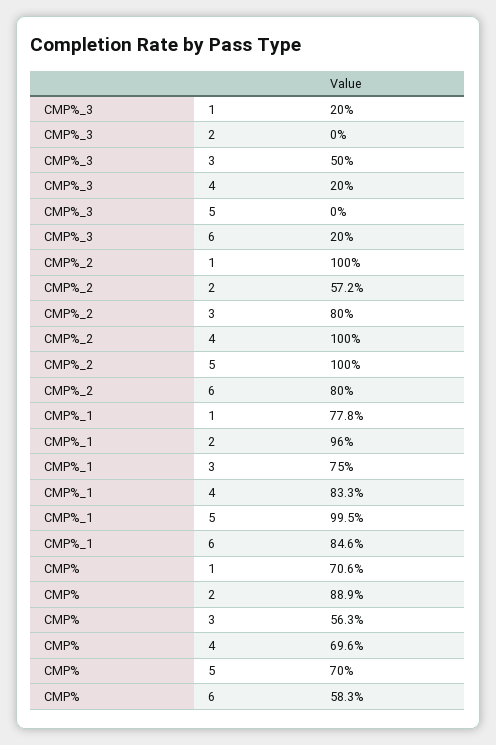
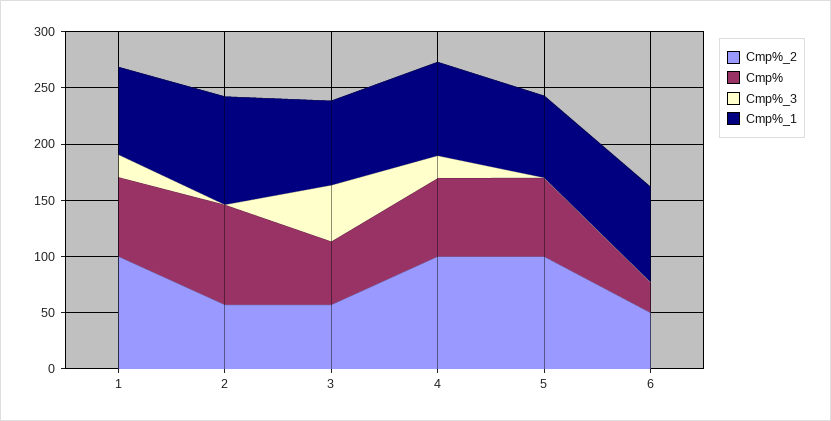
CMP%_3, 6: 20 -> 0
CMP%_2, 3: 80 -> 60
CMP%_2, 6: 80 -> 50
CMP%_1, 5: 99.5 -> 70
CMP%, 6: 58.3 -> 30

